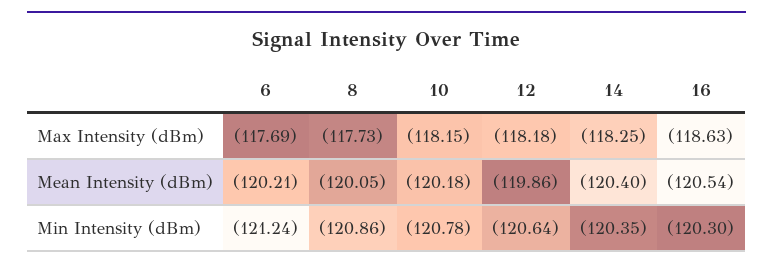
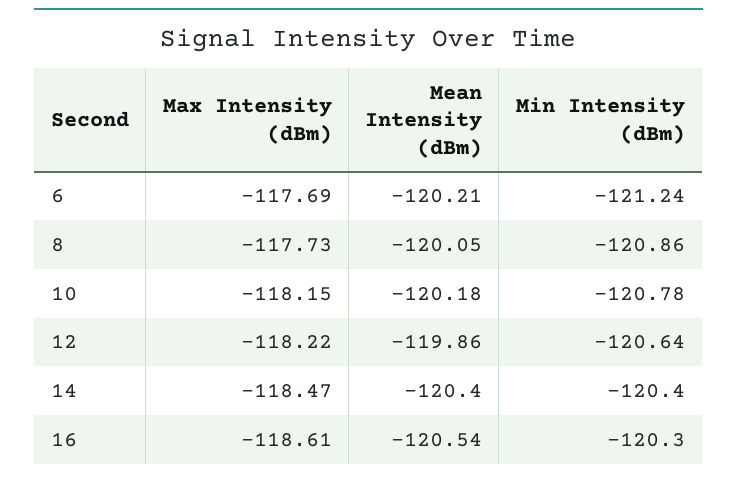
12, Max Intensity (dBm): -118.18 -> -118.22
14, Max Intensity (dBm): -118.25 -> -118.47
16, Max Intensity (dBm): -118.63 -> -118.61
14, Min Intensity (dBm): -120.35 -> -120.4

